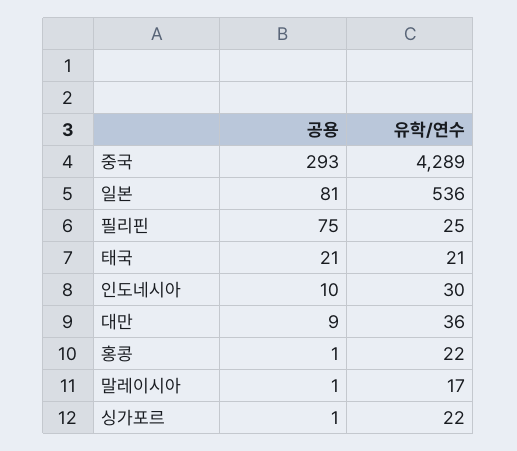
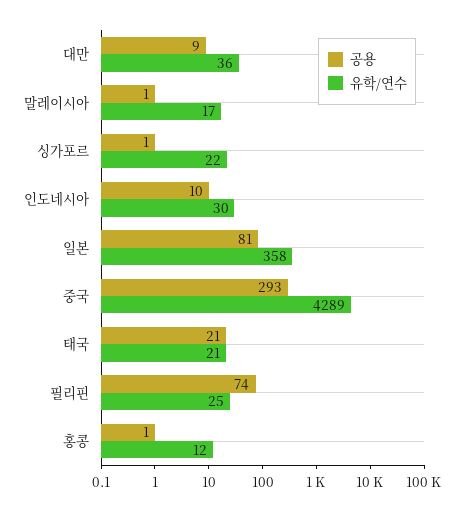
유학/연수, 일본: 536 -> 358
공용, 필리핀: 75 -> 74
유학/연수, 홍콩: 22 -> 12

